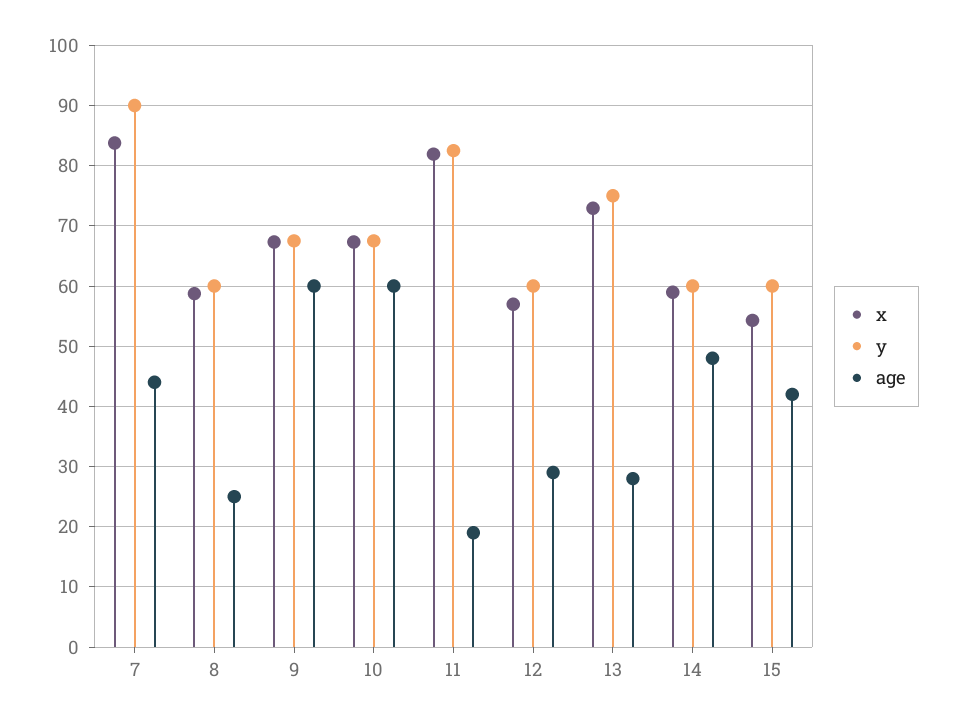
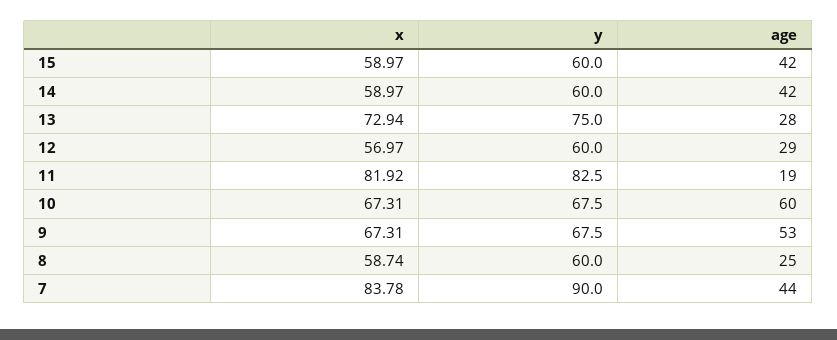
age, 9: 60 -> 53
age, 14: 48 -> 42
x, 15: 54 -> 58.97

